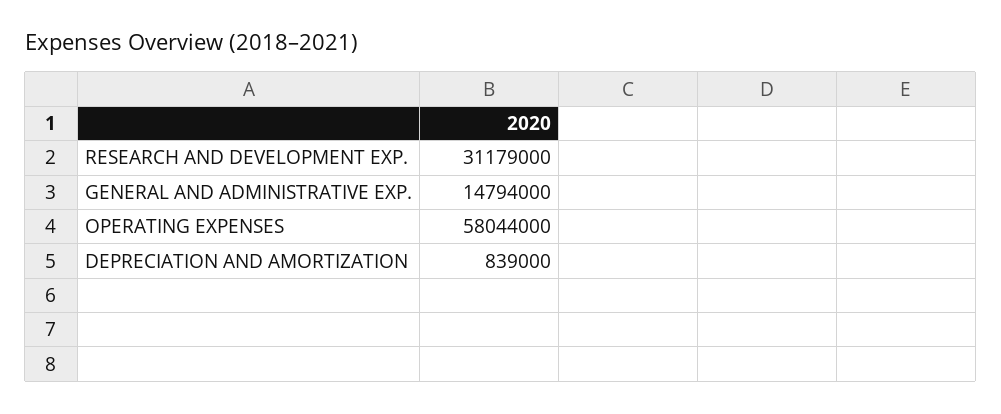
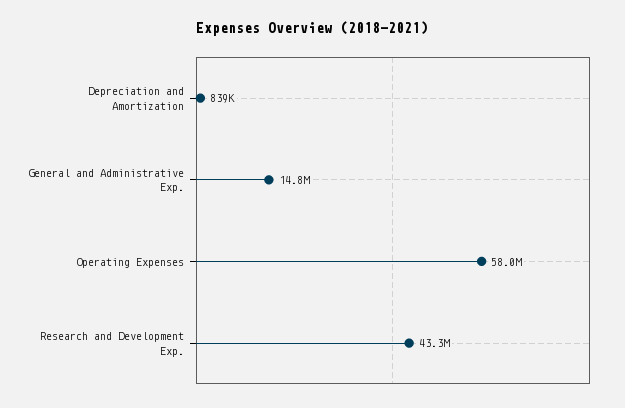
RESEARCH AND DEVELOPMENT EXP.: 31179000 -> 43300000

